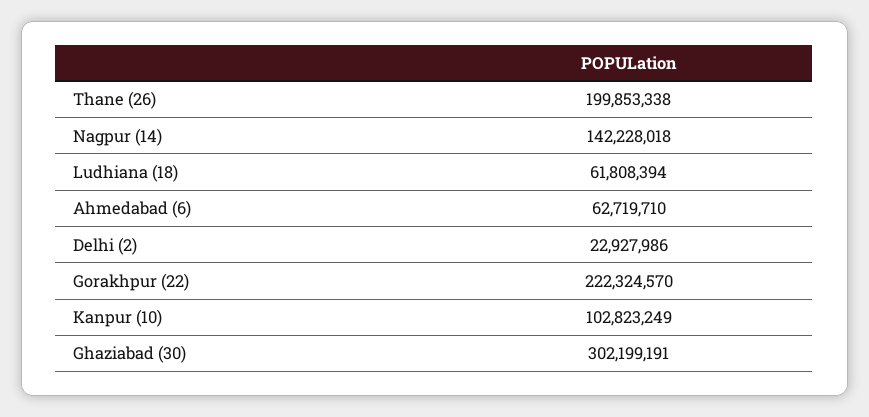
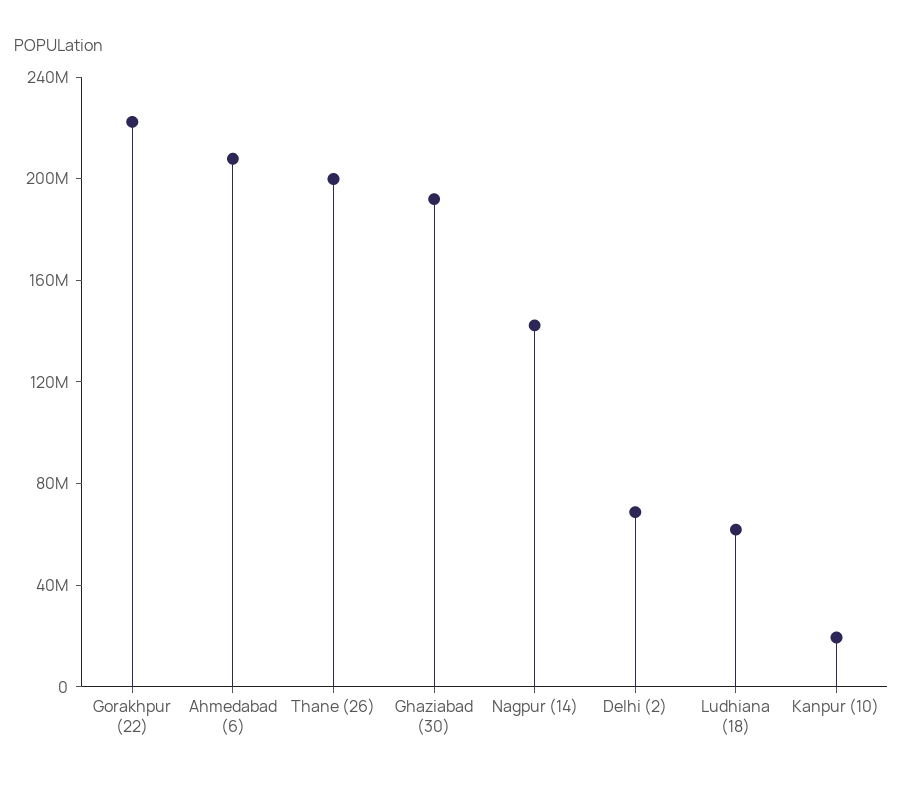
Ahmedabad (6): 62719710 -> 210000000
Delhi (2): 22927986 -> 70000000
Kanpur (10): 102823249 -> 20000000
Ghaziabad (30): 302199191 -> 190000000

